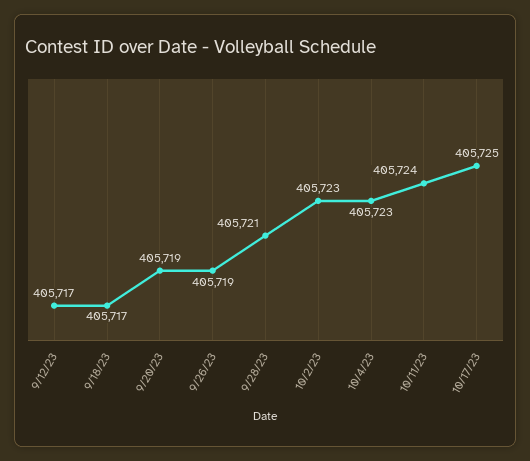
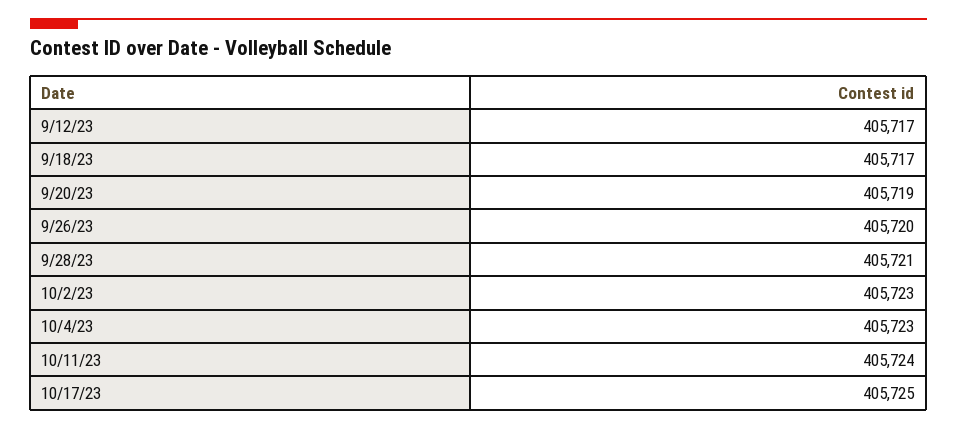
9/26/23: 405719 -> 405720

